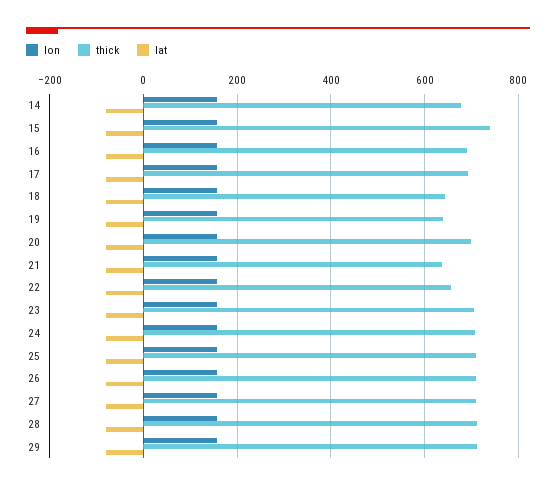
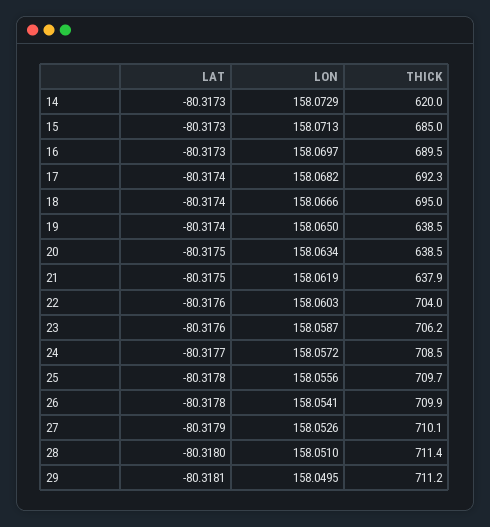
thick, 14: 680 -> 620
thick, 15: 740 -> 685
thick, 18: 640 -> 695
thick, 20: 700 -> 638.5
thick, 22: 660 -> 704

